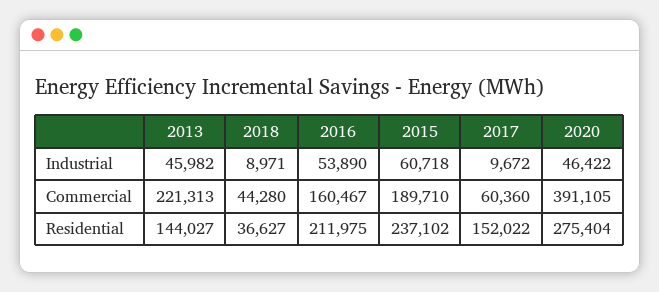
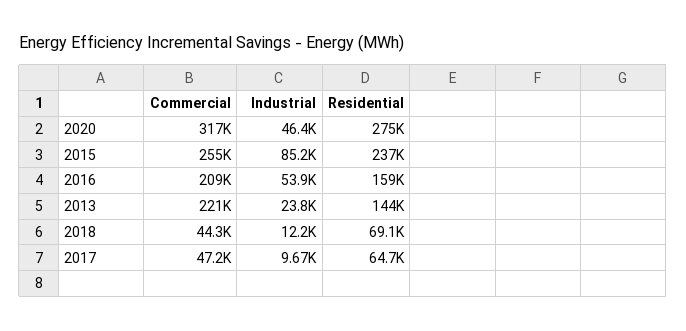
2013, Industrial: 45982 -> 23800
2018, Industrial: 8971 -> 12200
2015, Industrial: 60718 -> 85200
2016, Commercial: 160467 -> 209000
2015, Commercial: 189710 -> 255000
2017, Commercial: 60360 -> 47200
2020, Commercial: 391105 -> 317000
2018, Residential: 36627 -> 69100
2016, Residential: 211975 -> 159000
2017, Residential: 152022 -> 64700

